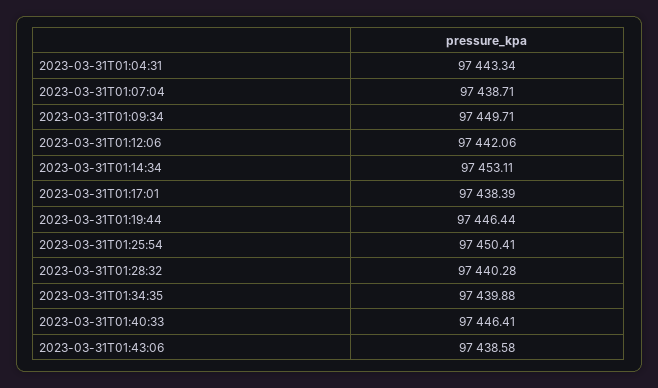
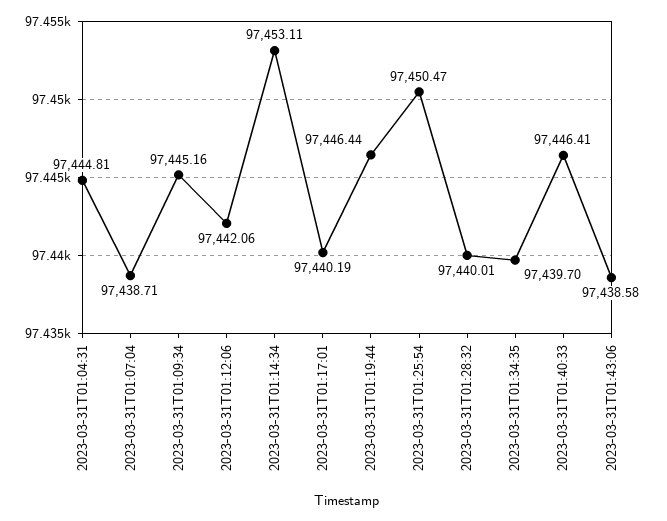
2023-03-31T01:04:31: 97443.34 -> 97444.81
2023-03-31T01:09:34: 97449.71 -> 97445.16
2023-03-31T01:17:01: 97438.39 -> 97440.19
2023-03-31T01:25:54: 97450.41 -> 97450.47
2023-03-31T01:28:32: 97440.28 -> 97440.01
2023-03-31T01:34:35: 97439.88 -> 97439.7

